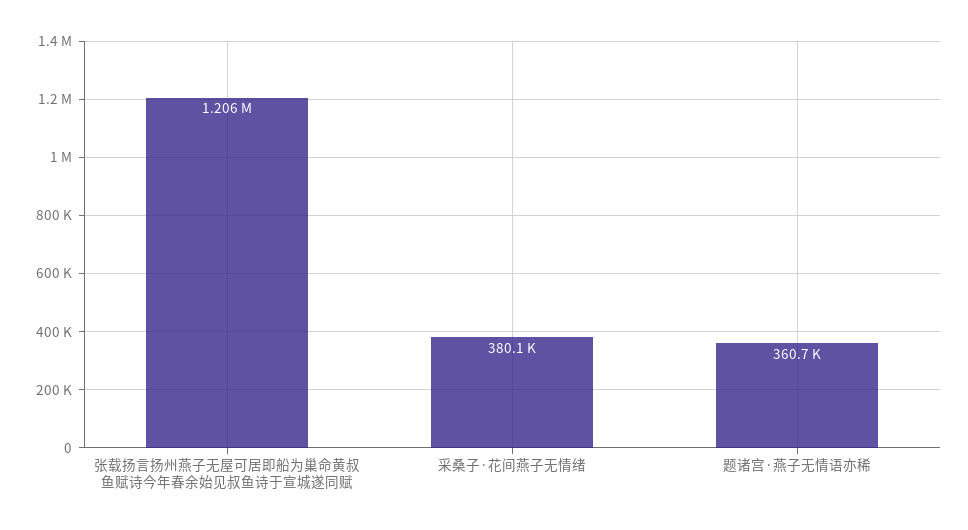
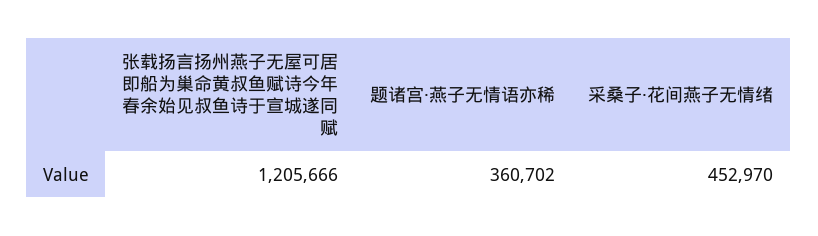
采桑子·花间燕子无情绪: 380100 -> 452970

